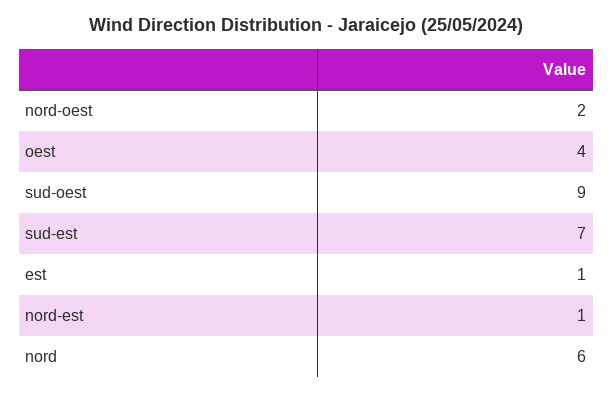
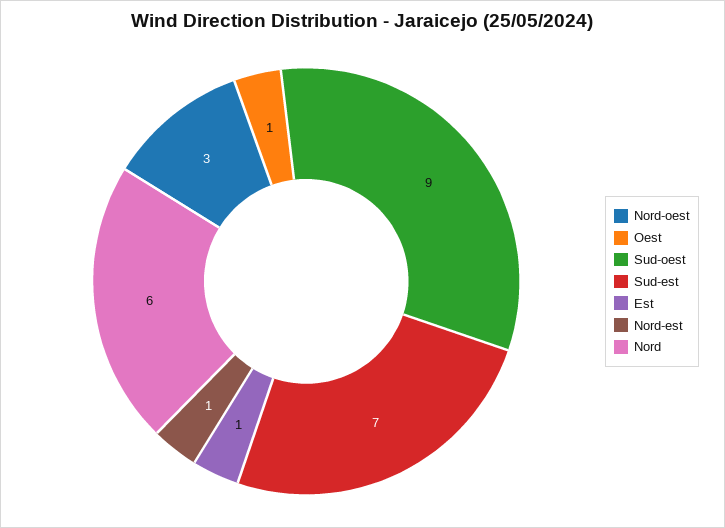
nord-oest: 2 -> 3
oest: 4 -> 1

